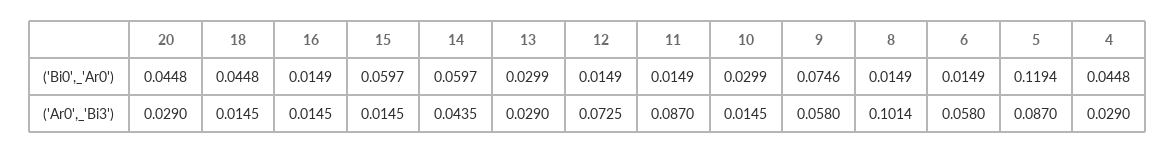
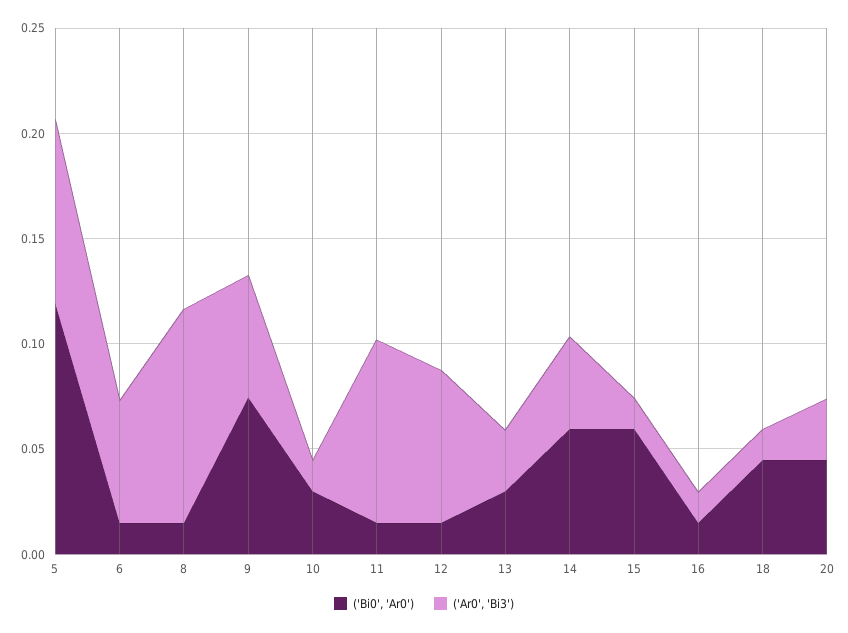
('Bi0',_'Ar0'), 4: 0.0448 -> none
('Ar0',_'Bi3'), 4: 0.029 -> none

